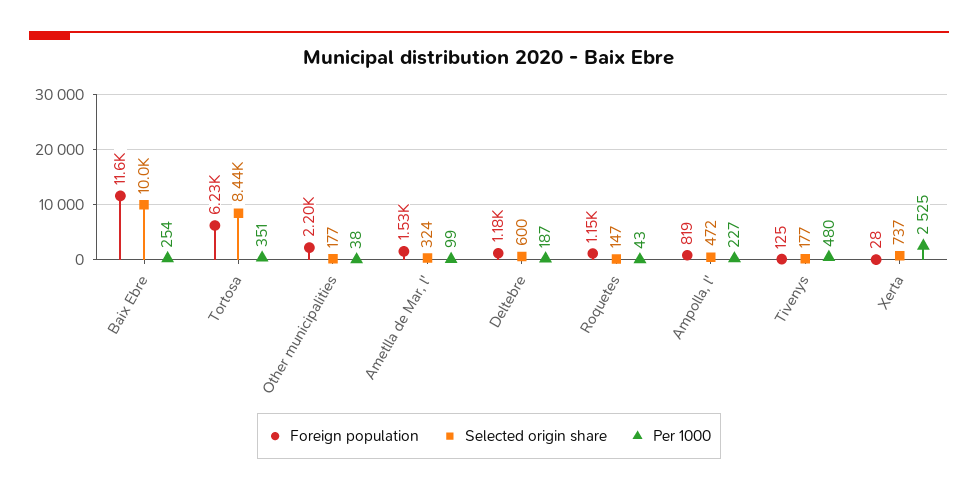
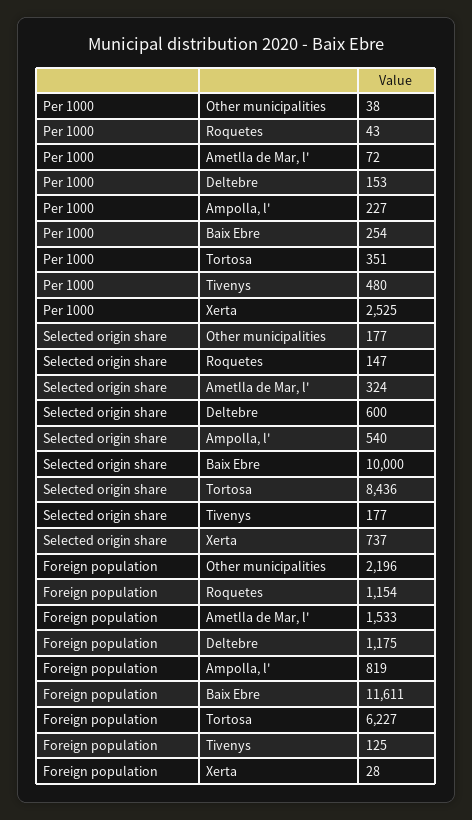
Per 1000, Ametlla de Mar, l': 99 -> 72
Per 1000, Deltebre: 187 -> 153
Selected origin share, Ampolla, l': 472 -> 540

